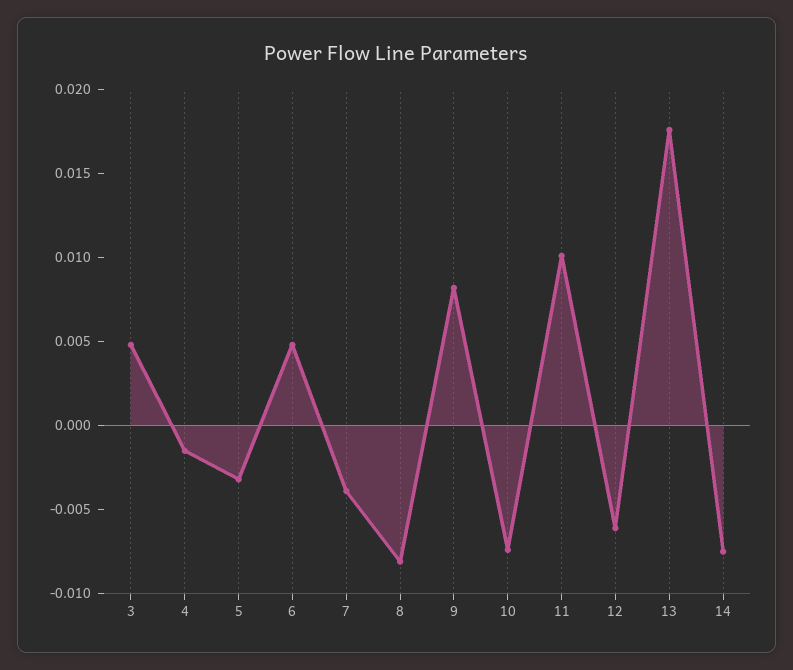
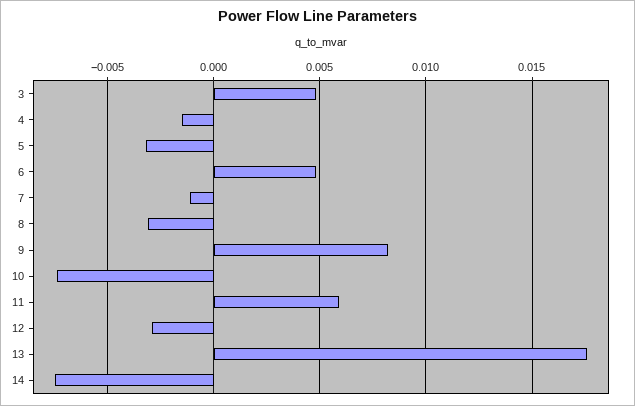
7: -0.004 -> -0.001
8: -0.008 -> -0.003
11: 0.01 -> 0.006
12: -0.006 -> -0.003

